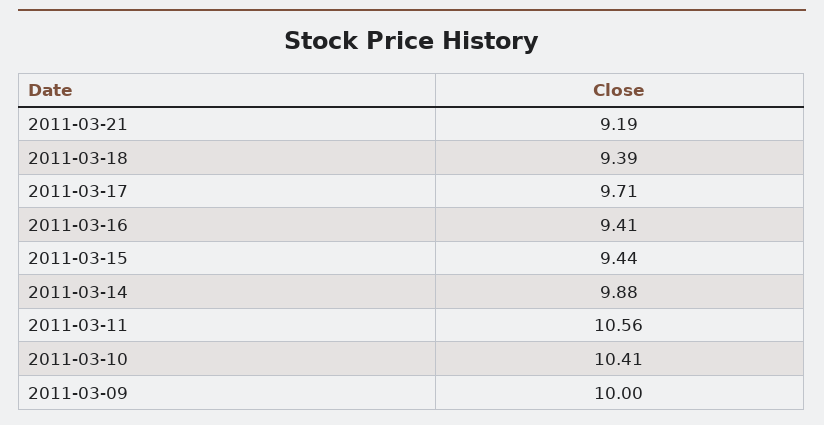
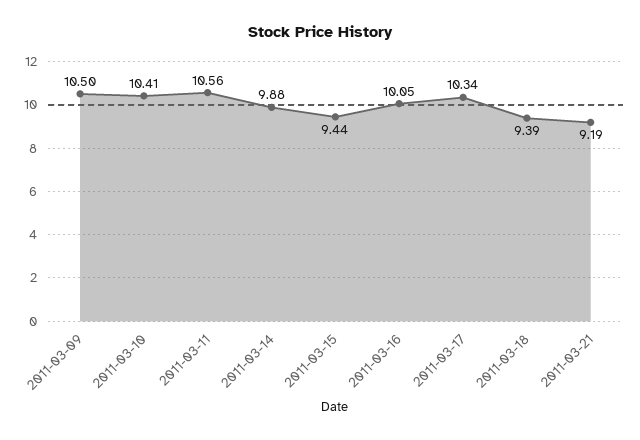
2011-03-17: 9.71 -> 10.34
2011-03-16: 9.41 -> 10.05
2011-03-09: 10 -> 10.5

